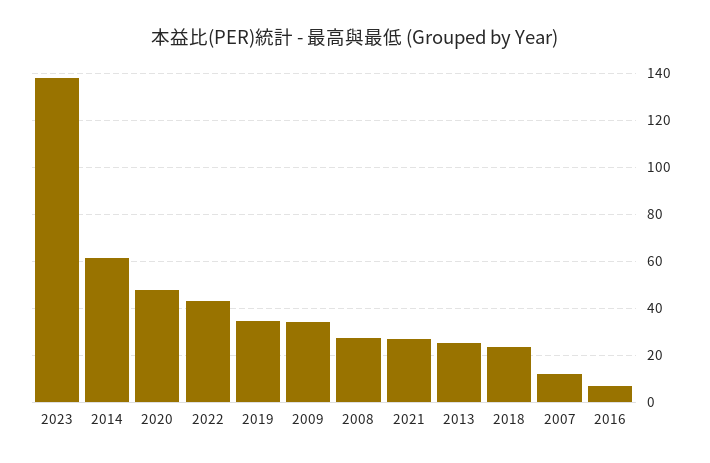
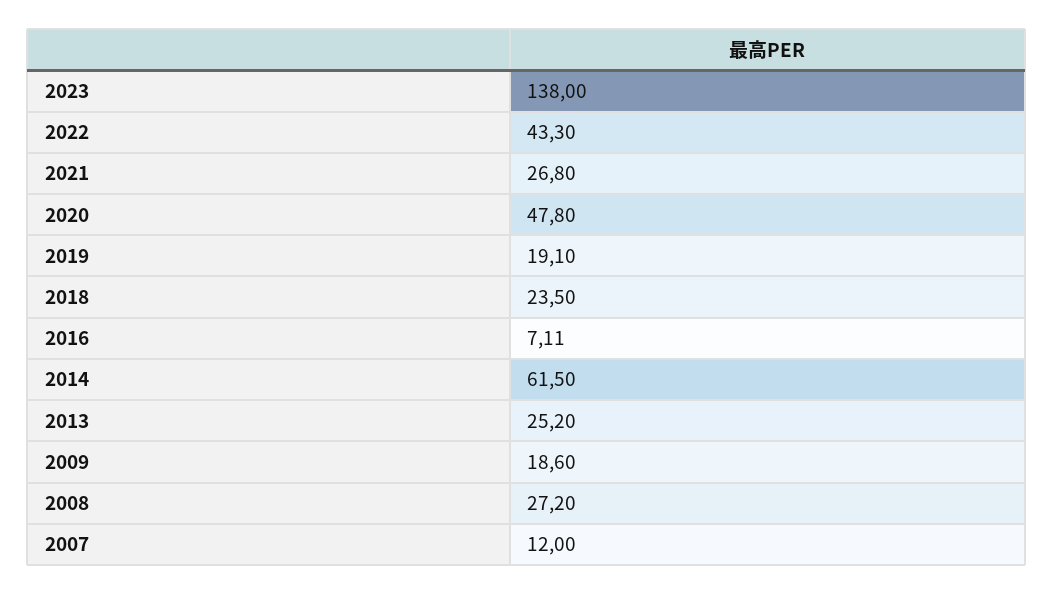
2019: 35 -> 19.1
2009: 35 -> 18.6

